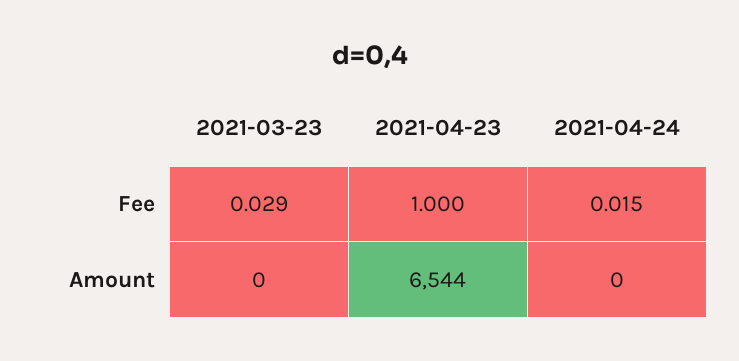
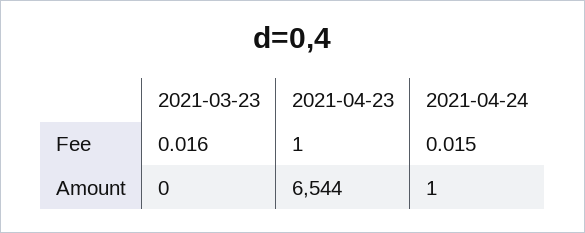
2021-03-23, Fee: 0.029 -> 0.016
2021-04-24, Amount: 0 -> 1

